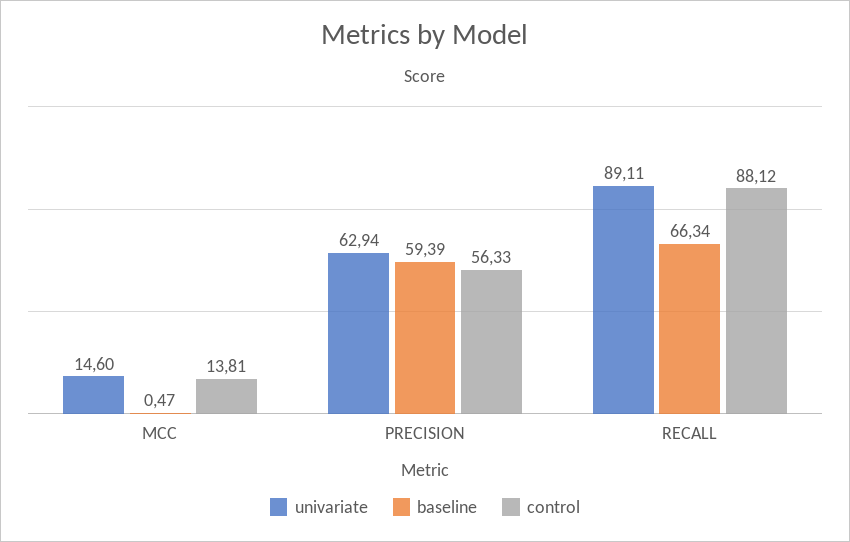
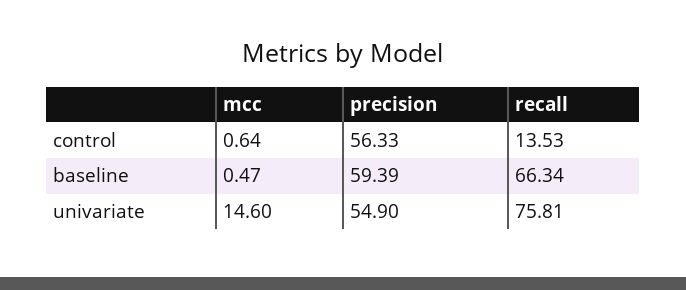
control, MCC: 13.81 -> 0.64
univariate, PRECISION: 62.94 -> 54.9
univariate, RECALL: 89.11 -> 75.81
control, RECALL: 88.12 -> 13.53

